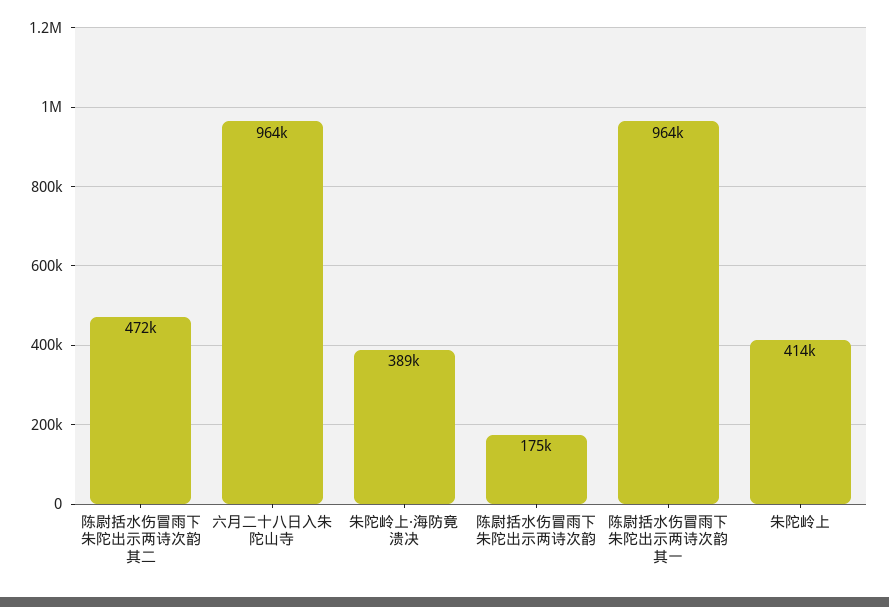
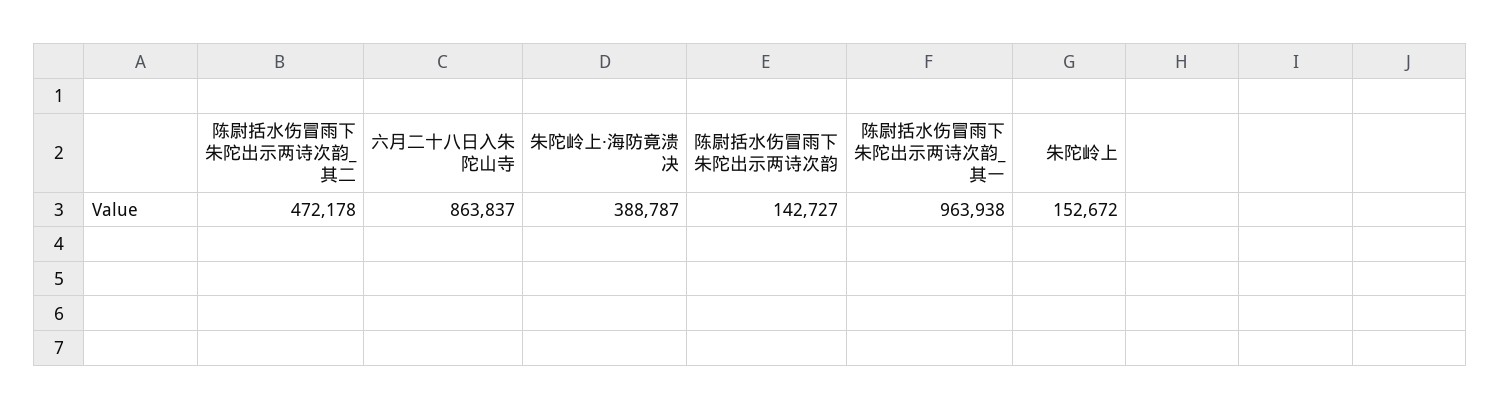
六月二十八日入朱陀山寺: 964000 -> 863837
陈尉括水伤冒雨下朱陀出示两诗次韵: 175000 -> 142727
朱陀岭上: 414000 -> 152672

